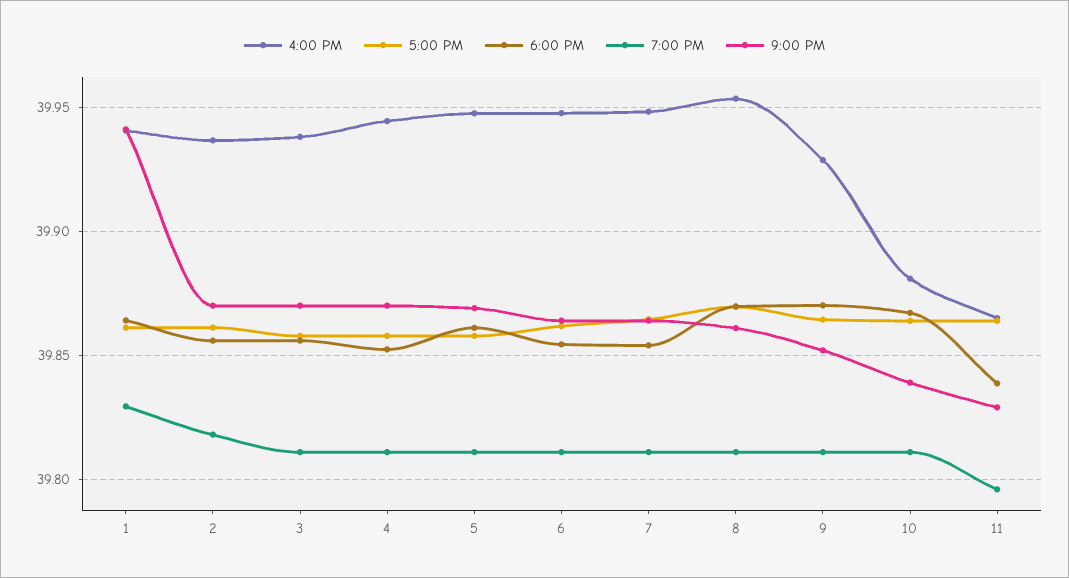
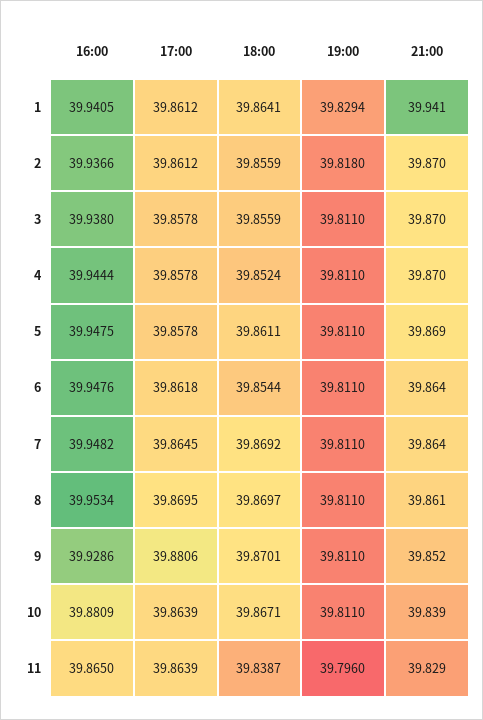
6:00 PM, 7: 39.855 -> 39.8692
5:00 PM, 9: 39.865 -> 39.8806

